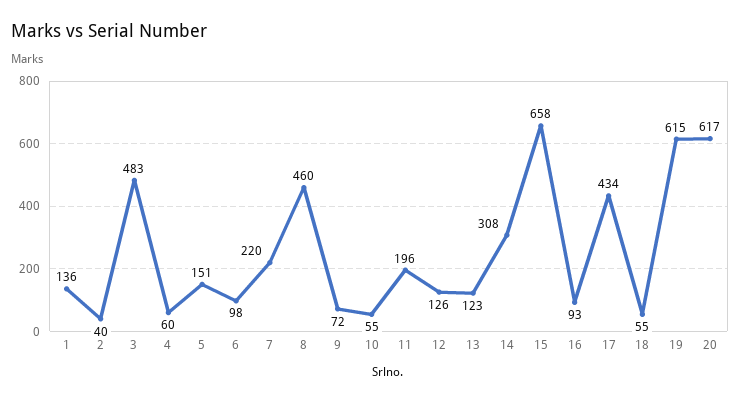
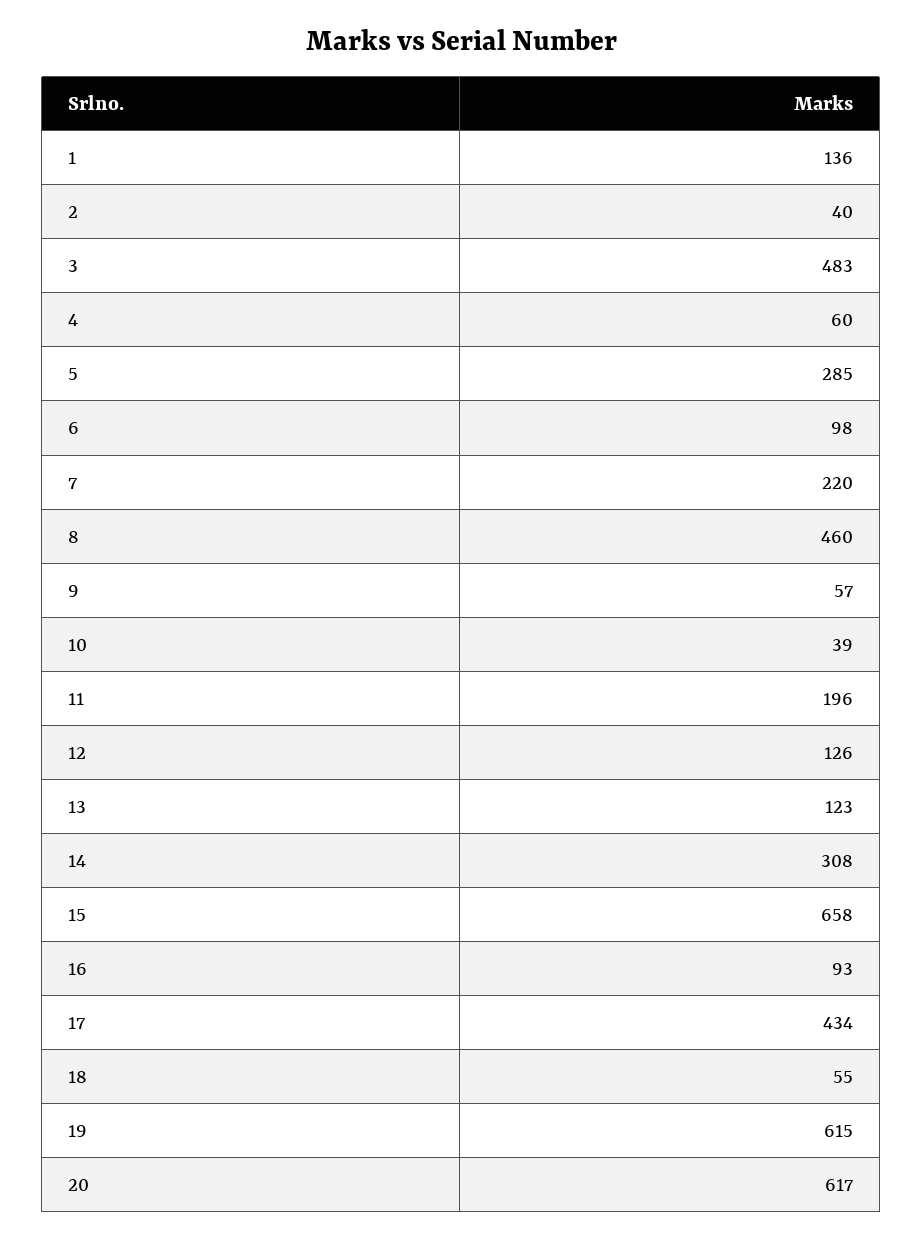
5: 151 -> 285
9: 72 -> 57
10: 55 -> 39

